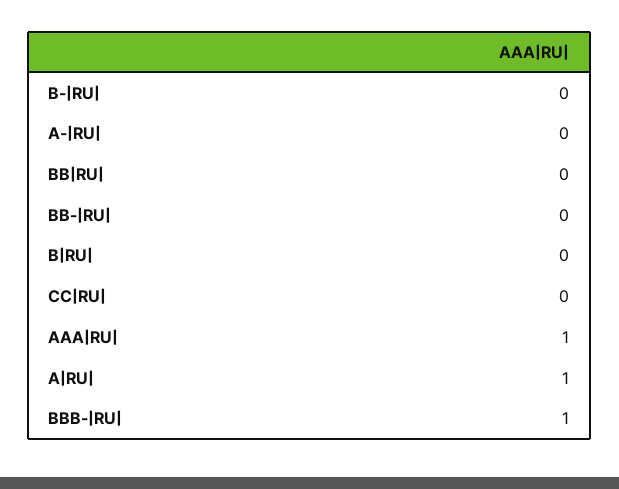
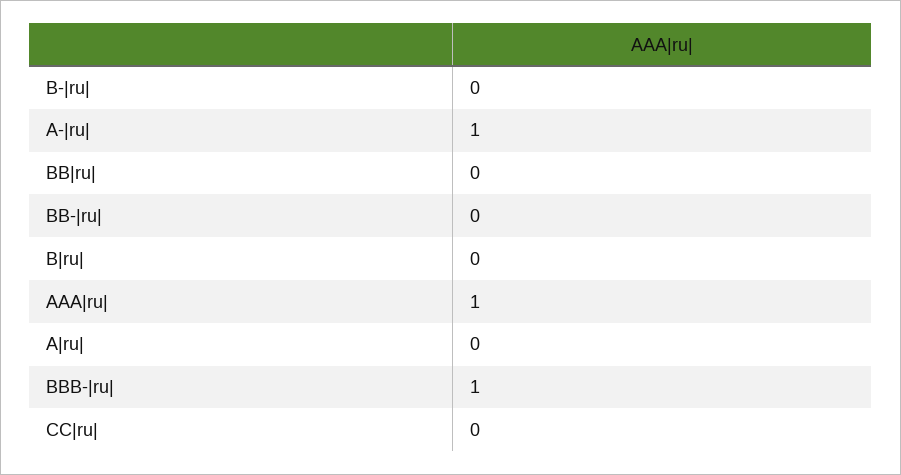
A-|RU|: 0 -> 1
A|RU|: 1 -> 0

